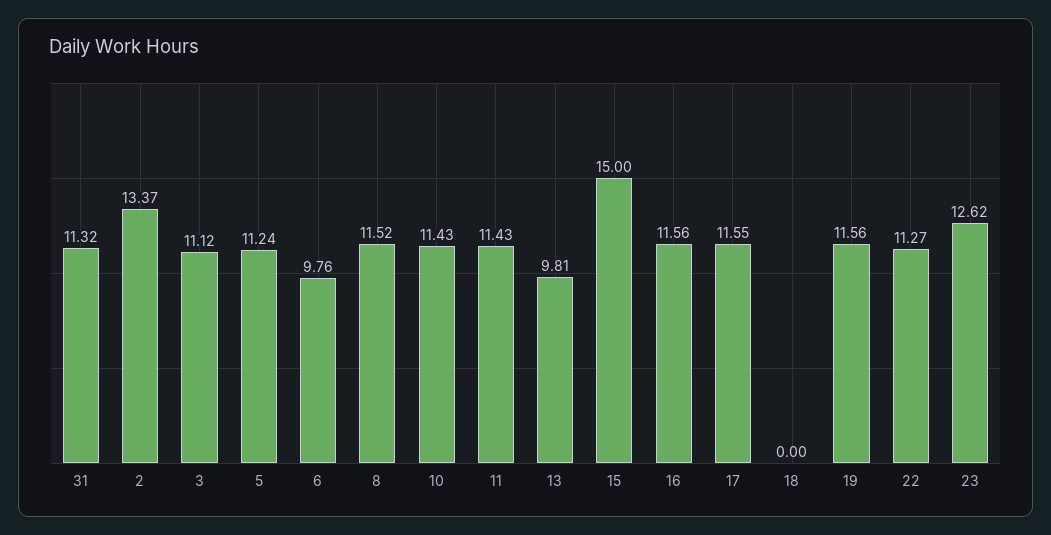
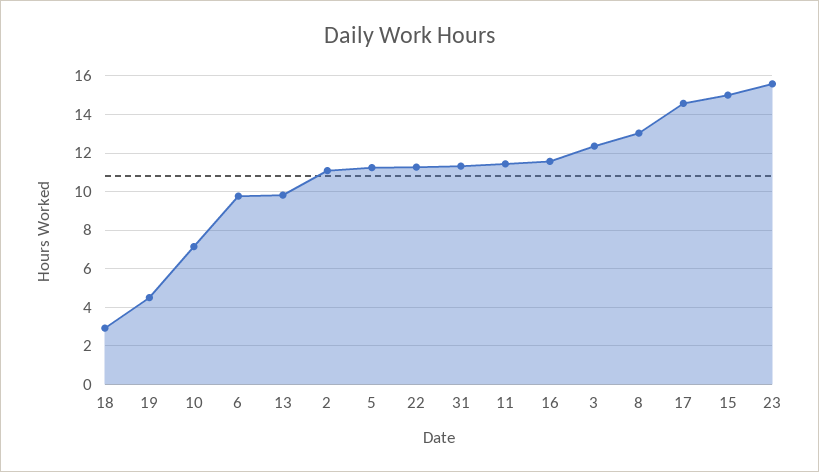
2: 13.37 -> 11
3: 11.12 -> 12.5
8: 11.52 -> 13
10: 11.43 -> 7
17: 11.55 -> 14.5
18: 0 -> 3
19: 11.56 -> 4.5
23: 12.62 -> 15.5

